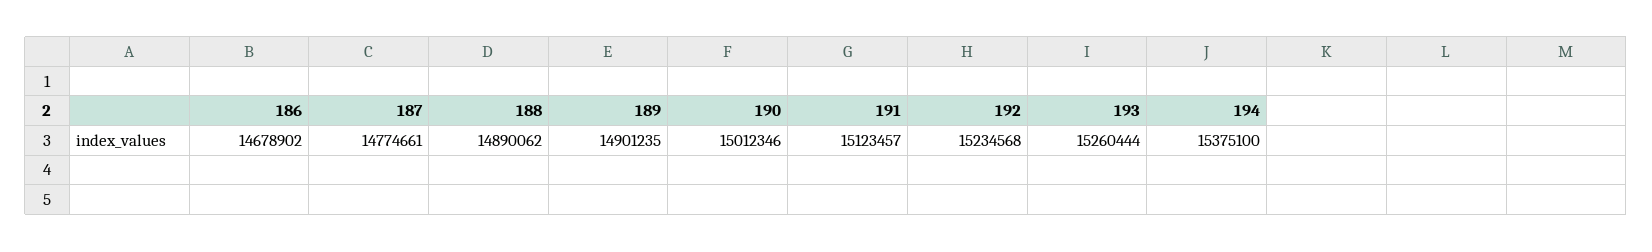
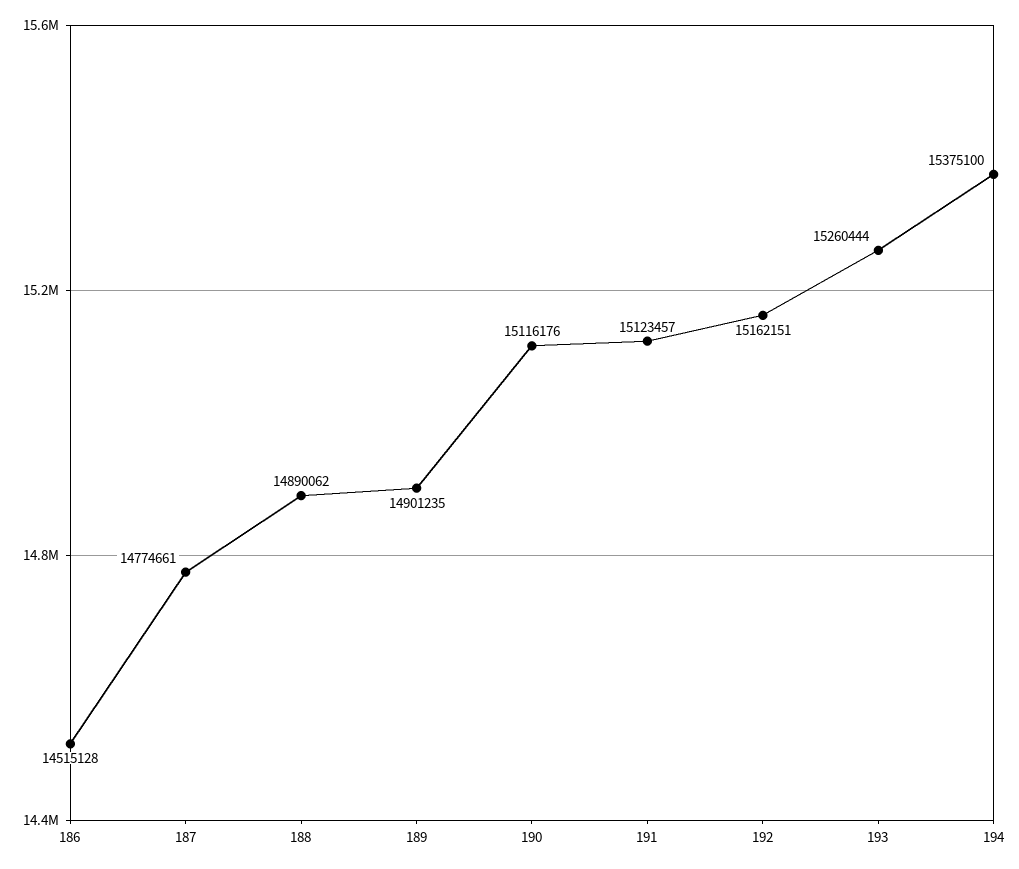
186: 14678902 -> 14515128
190: 15012346 -> 15116176
192: 15234568 -> 15162151

